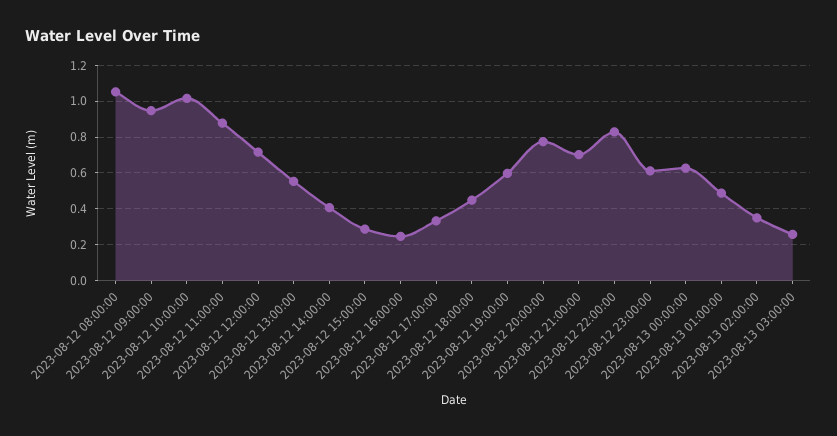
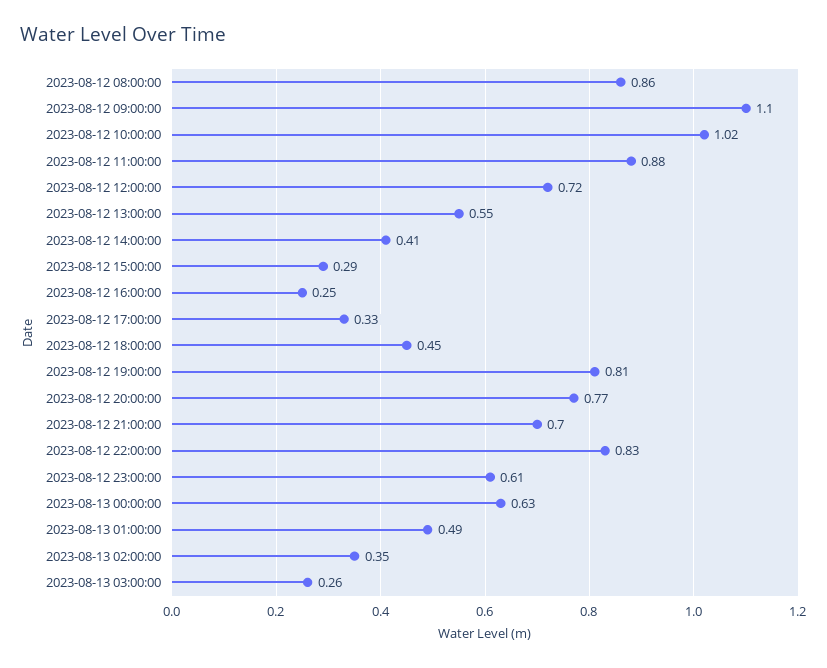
2023-08-12 08:00:00: 1.05 -> 0.86
2023-08-12 09:00:00: 0.95 -> 1.1
2023-08-12 19:00:00: 0.6 -> 0.81

